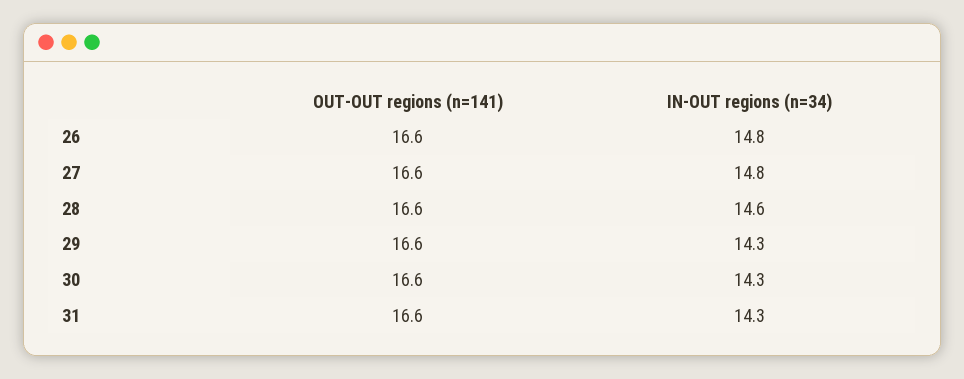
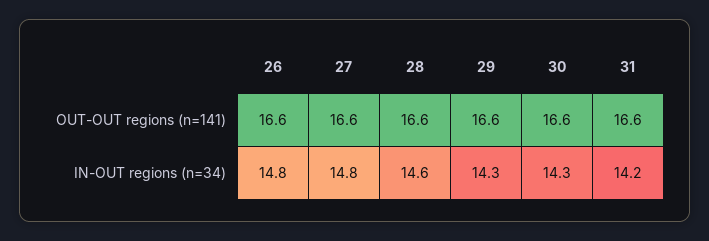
IN-OUT regions (n=34), 31: 14.3 -> 14.2

